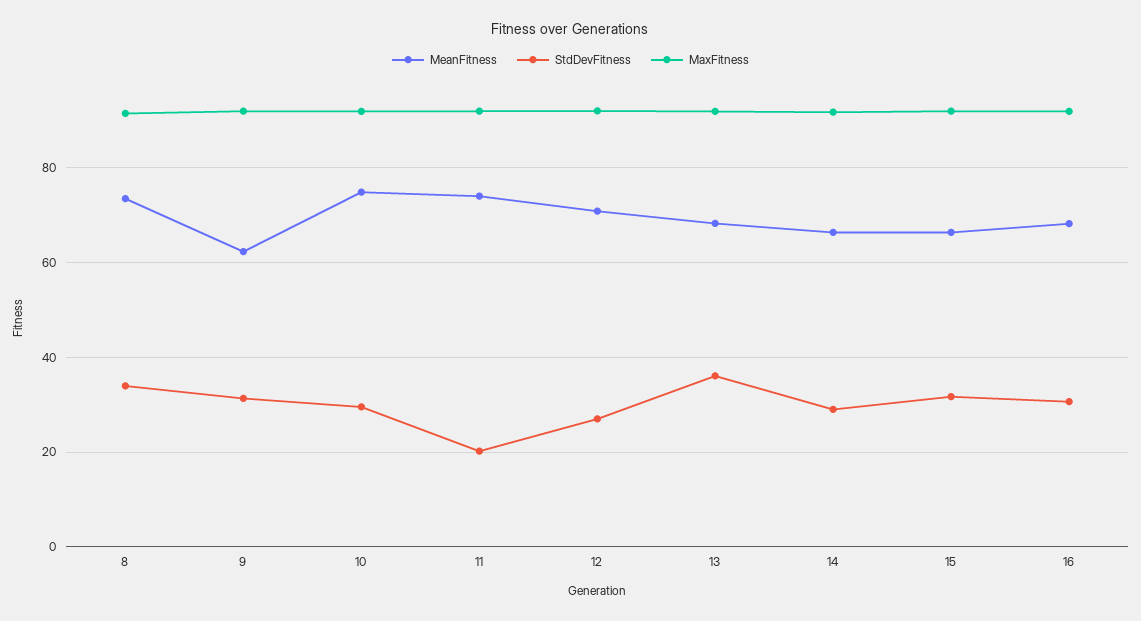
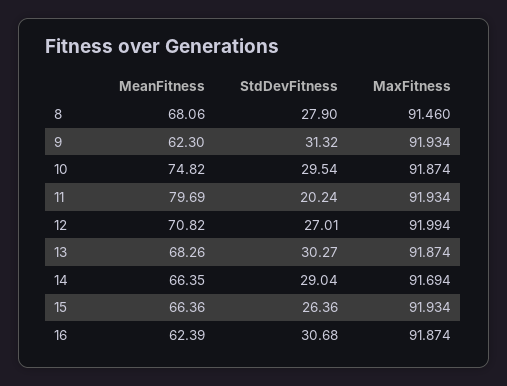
MeanFitness, 8: 74 -> 68.06
StdDevFitness, 8: 34 -> 27.9
MeanFitness, 11: 74 -> 79.69
StdDevFitness, 13: 36 -> 30.27
StdDevFitness, 15: 32 -> 26.36
MeanFitness, 16: 68 -> 62.39

